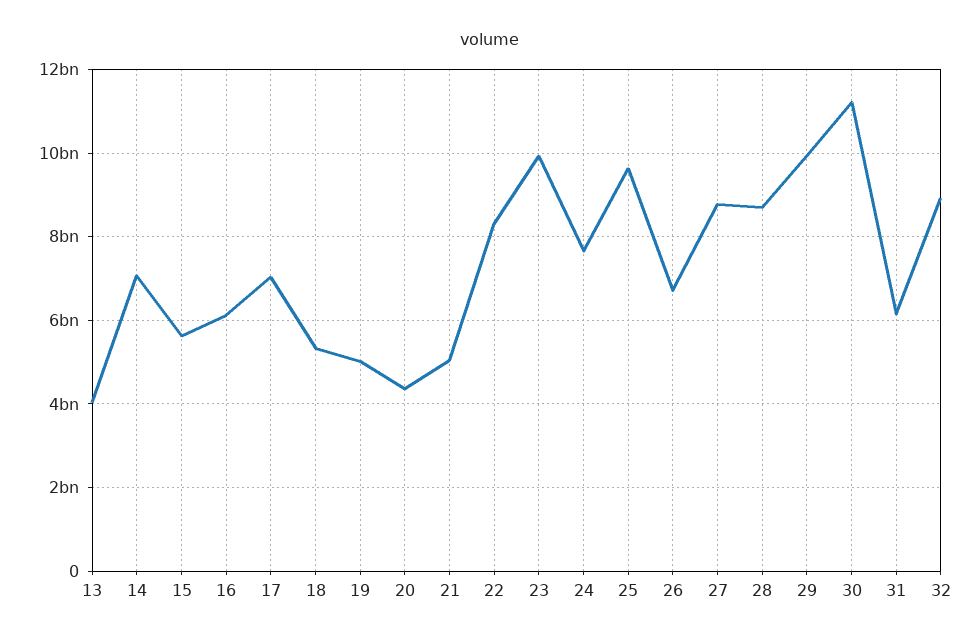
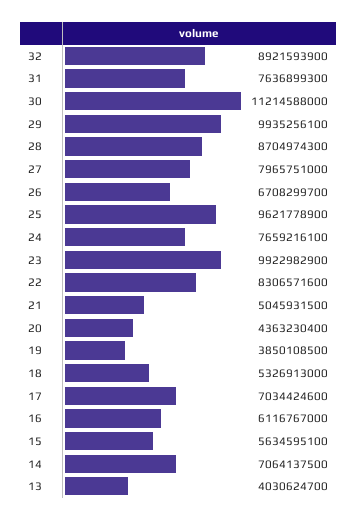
19: 5000000000 -> 3850108500
27: 8800000000 -> 7965751000
31: 6200000000 -> 7636899300

